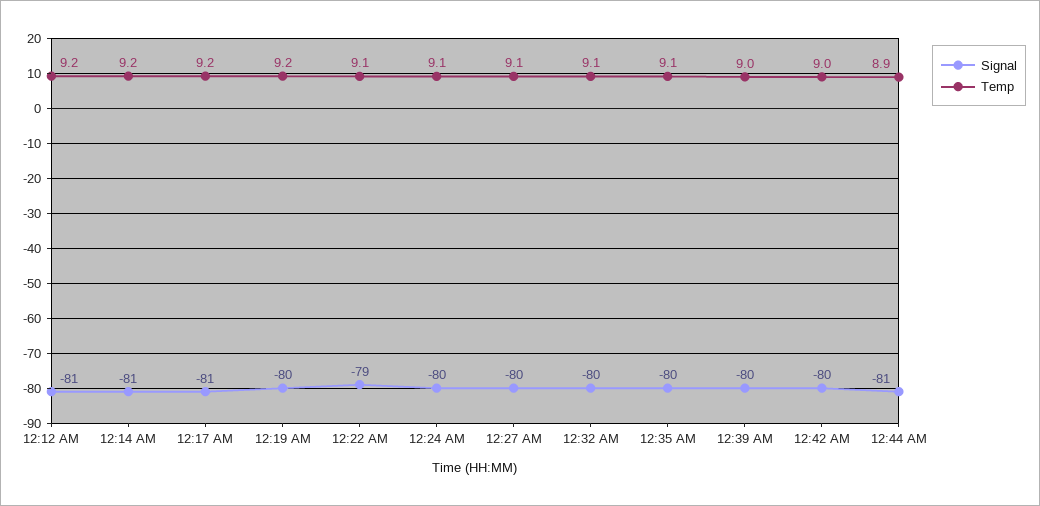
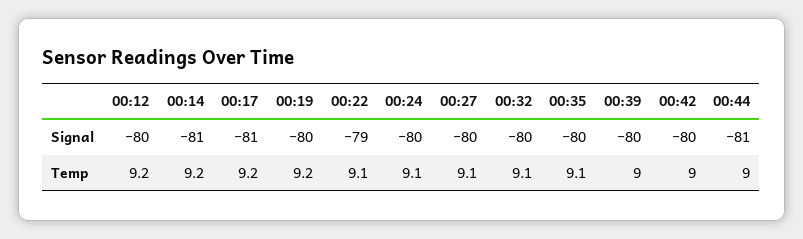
Signal, 12:12 AM: -81 -> -80
Temp, 12:44 AM: 8.9 -> 9

